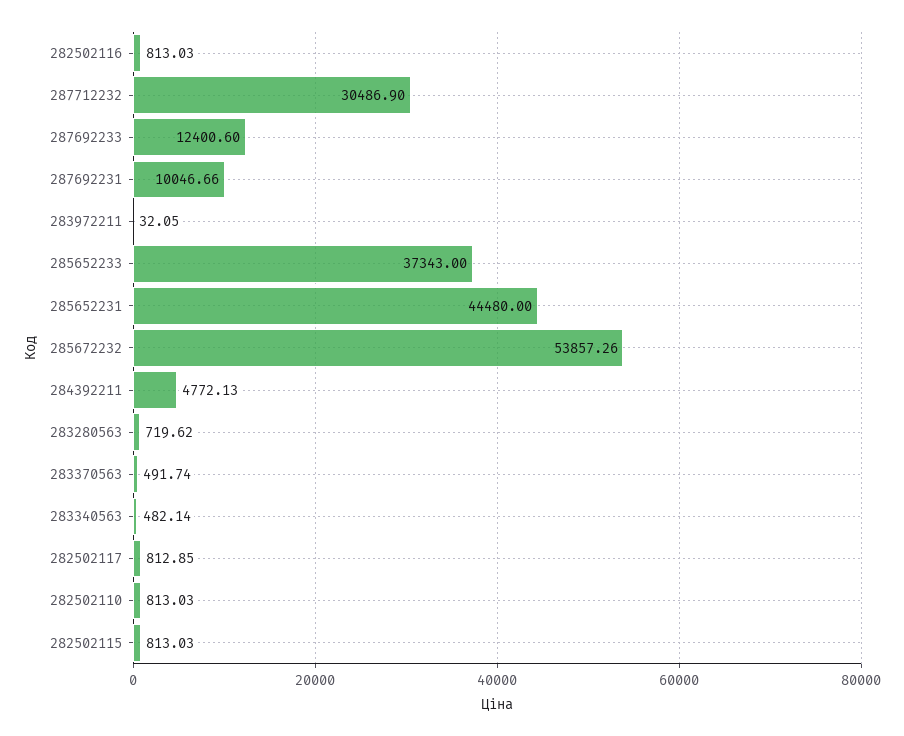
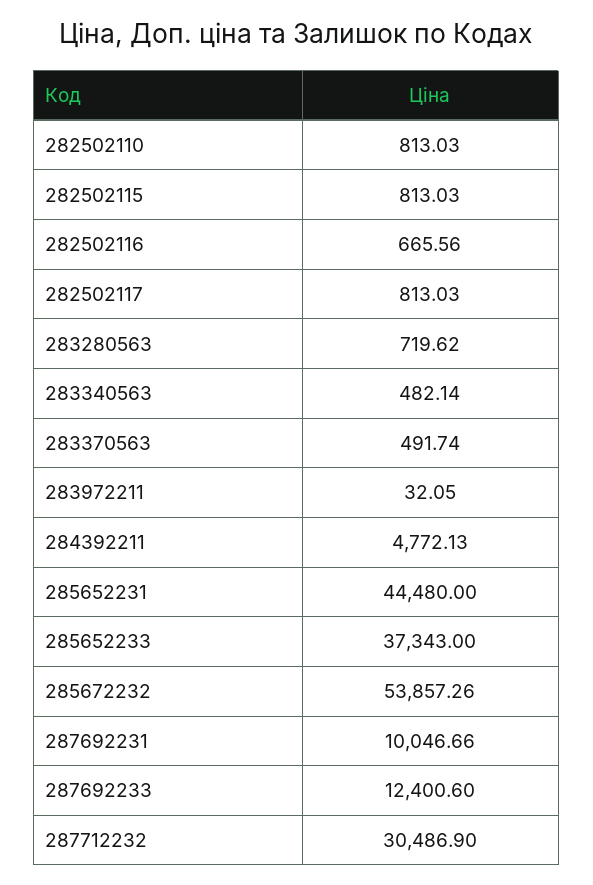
282502116: 813.03 -> 665.56
282502117: 812.85 -> 813.03

